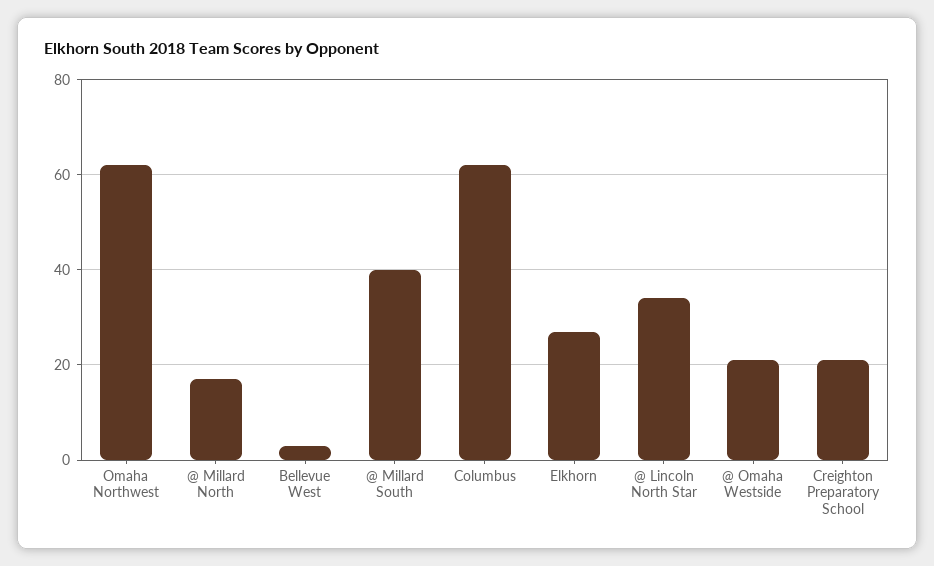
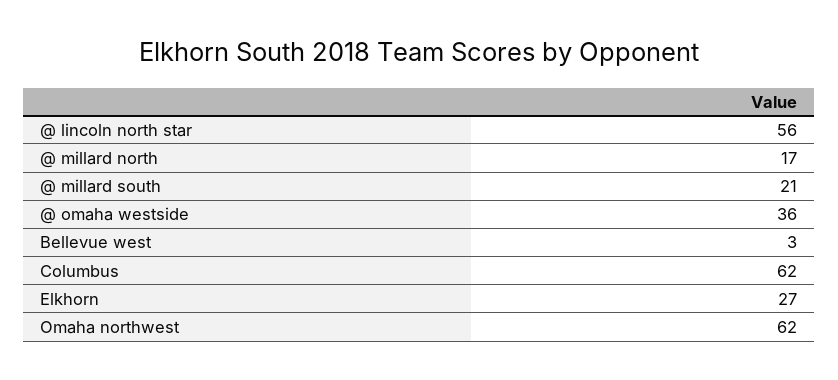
@ Millard South: 40 -> 21
@ Lincoln North Star: 35 -> 56
@ Omaha Westside: 20 -> 36
Creighton Preparatory School: 20 -> none

